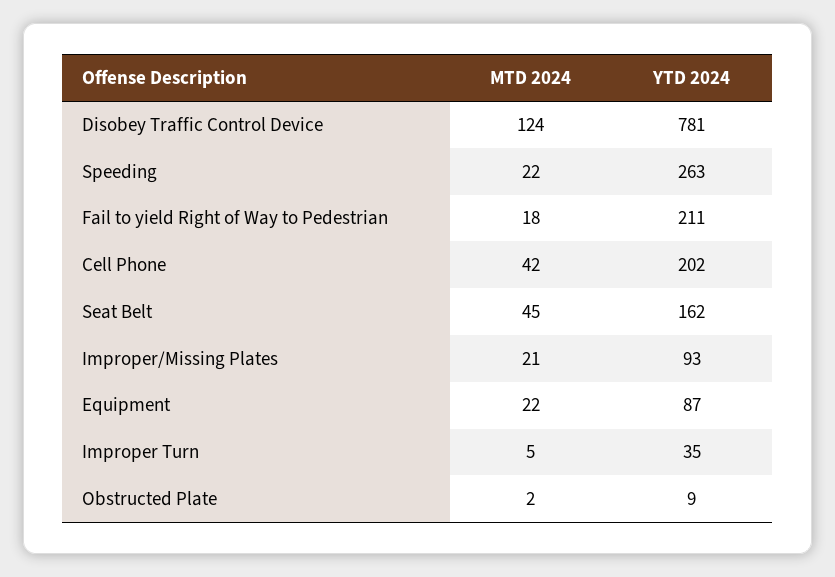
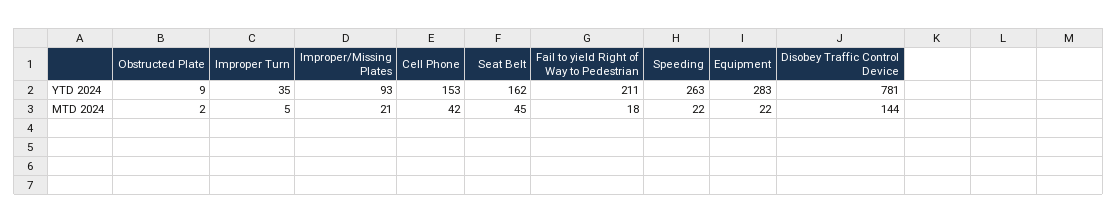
MTD 2024, Disobey Traffic Control Device: 124 -> 144
YTD 2024, Cell Phone: 202 -> 153
YTD 2024, Equipment: 87 -> 283

